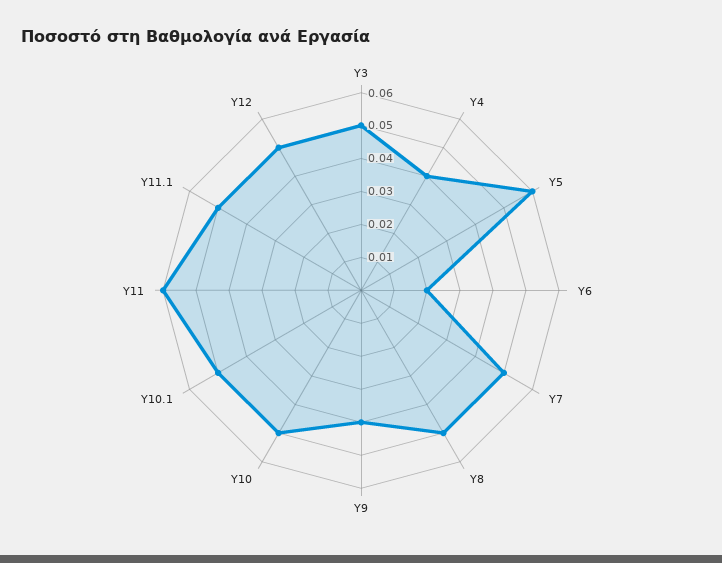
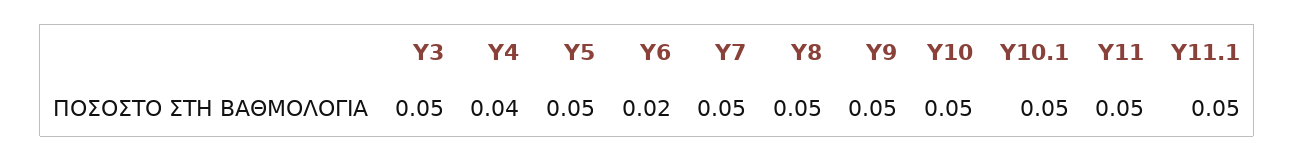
Υ5: 0.06 -> 0.05
Υ9: 0.04 -> 0.05
Υ11: 0.06 -> 0.05
Υ12: 0.05 -> none

